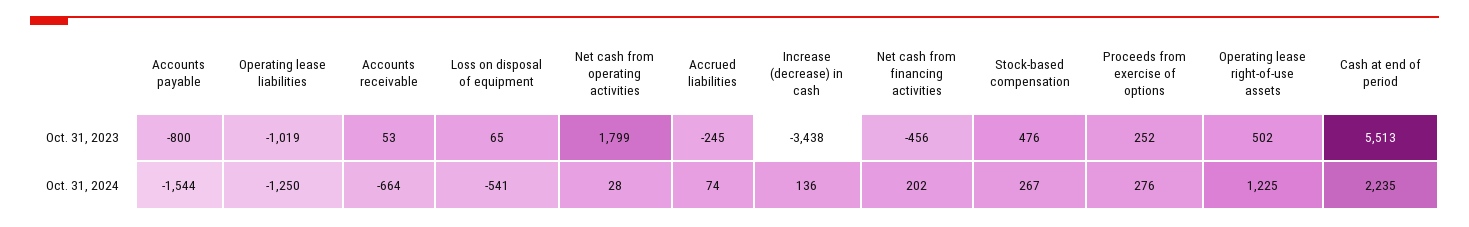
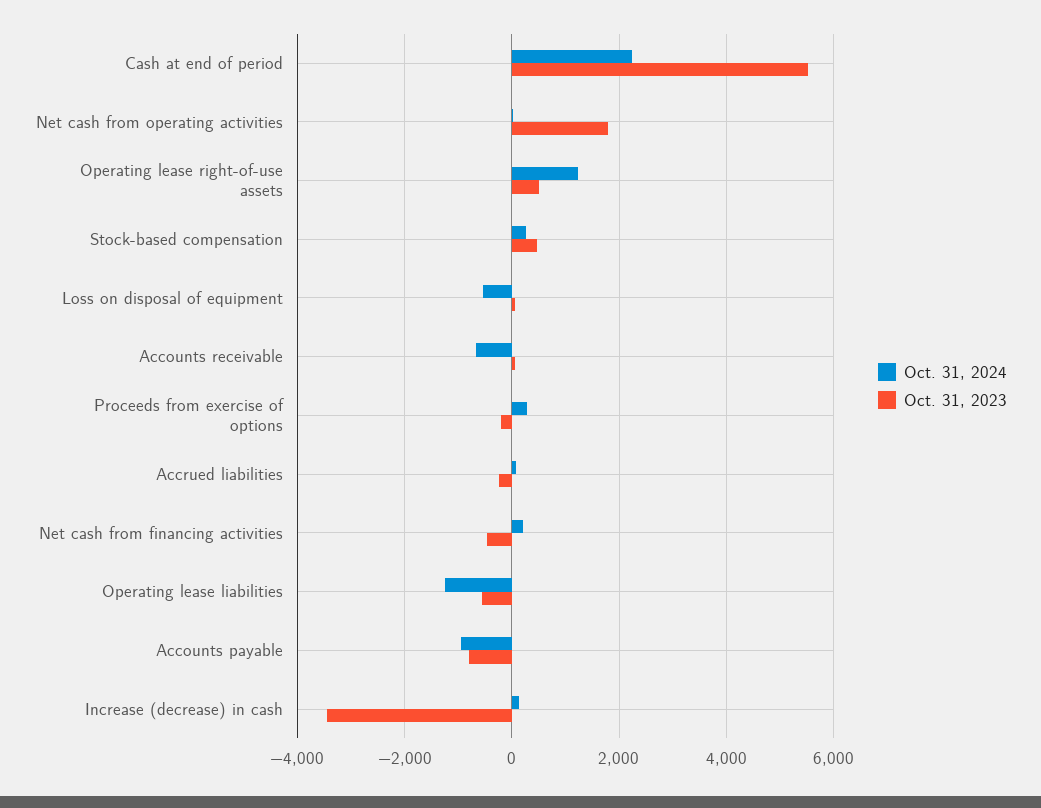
Oct. 31, 2023, Operating lease liabilities: -1019 -> -600
Oct. 31, 2023, Proceeds from exercise of options: 252 -> -200
Oct. 31, 2024, Accounts payable: -1544 -> -1000

